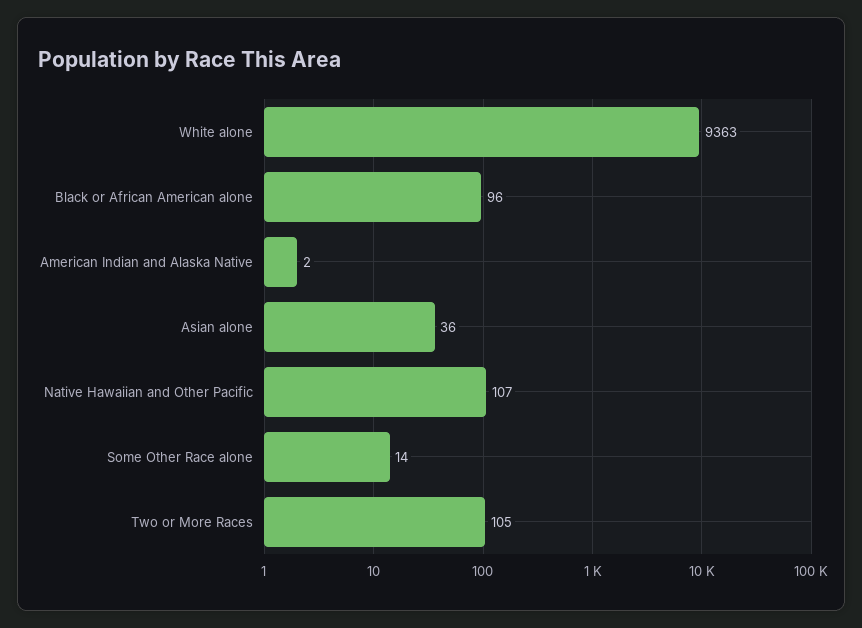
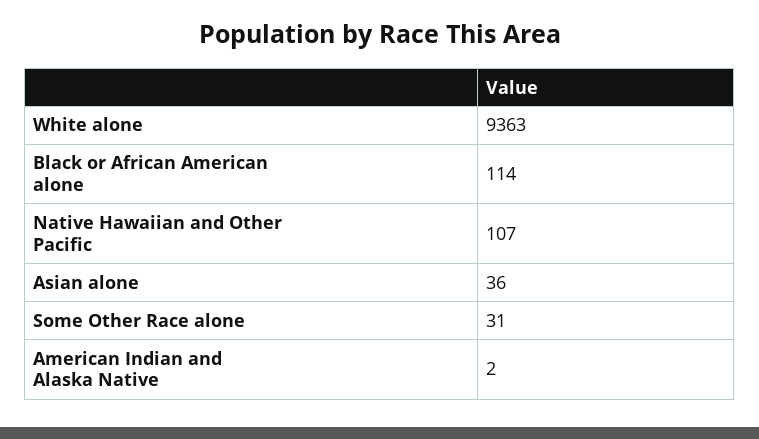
Black or African American alone: 96 -> 114
Some Other Race alone: 14 -> 31
Two or More Races: 105 -> none

